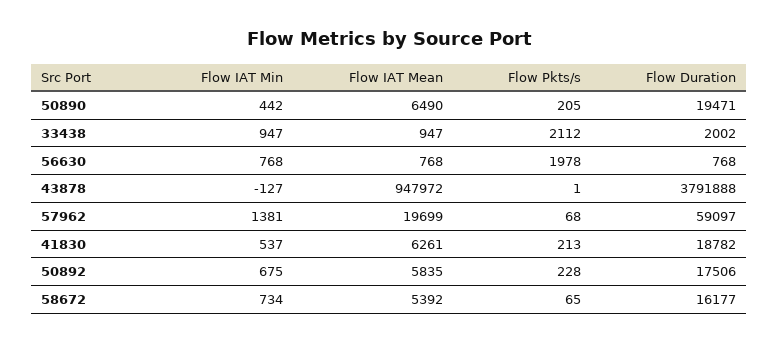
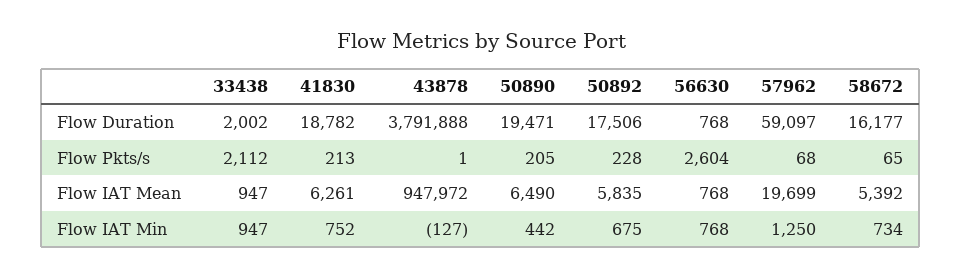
Flow Pkts/s, 56630: 1978 -> 2604
Flow IAT Min, 57962: 1381 -> 1250
Flow IAT Min, 41830: 537 -> 752

